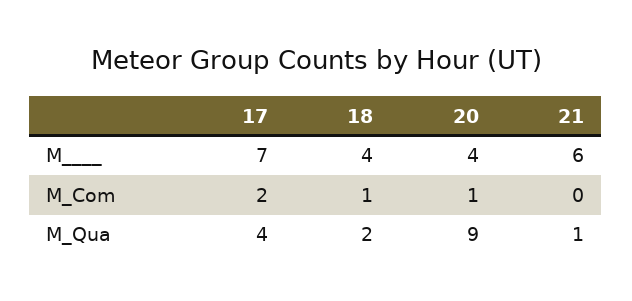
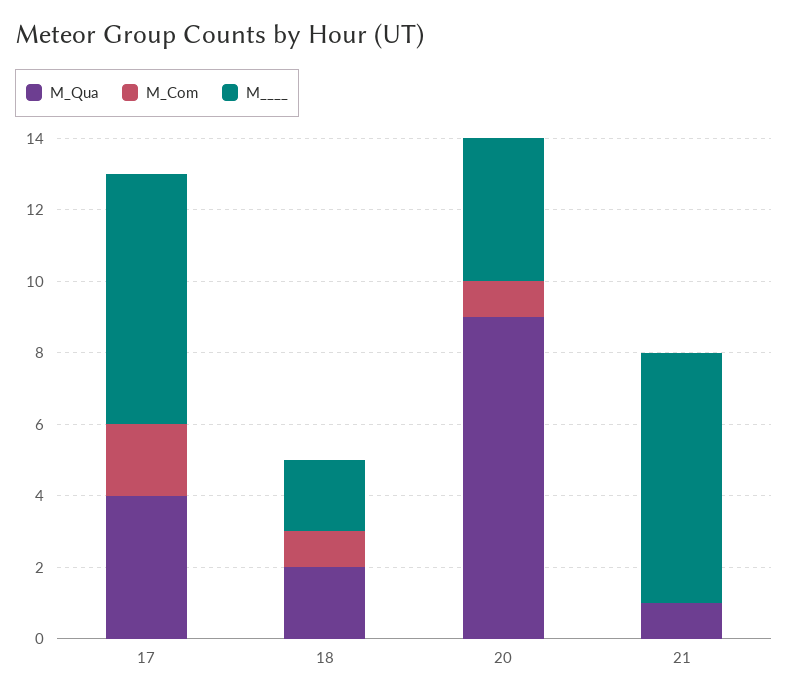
M____, 18: 4 -> 2
M____, 21: 6 -> 7

